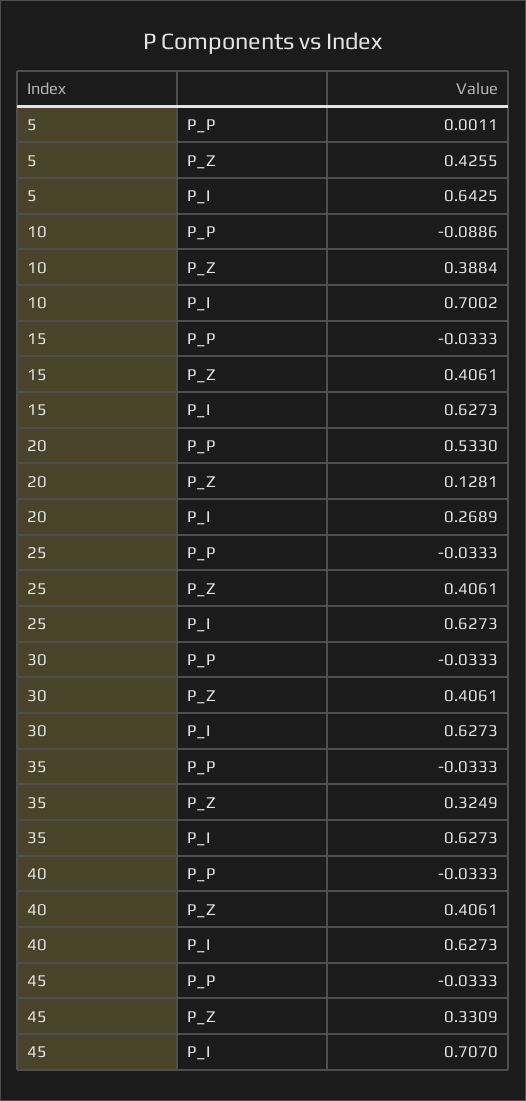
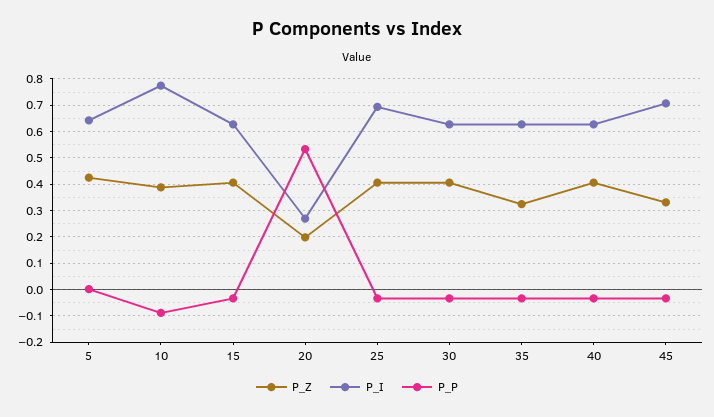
P_I, 10: 0.7002 -> 0.775
P_Z, 20: 0.1281 -> 0.2
P_I, 25: 0.6273 -> 0.7

